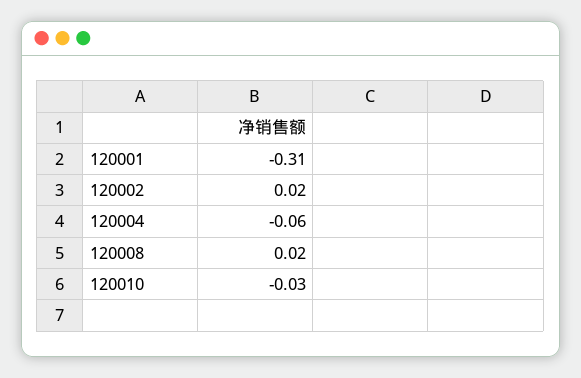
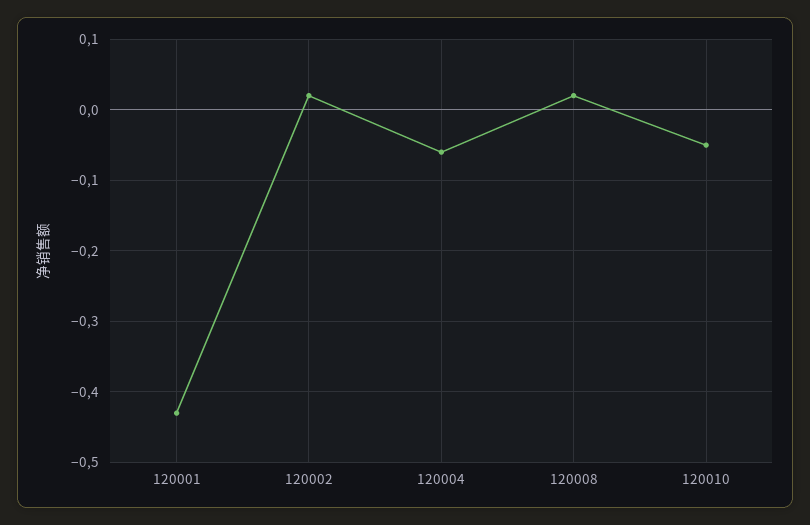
120001: -0.31 -> -0.43
120010: -0.03 -> -0.05

